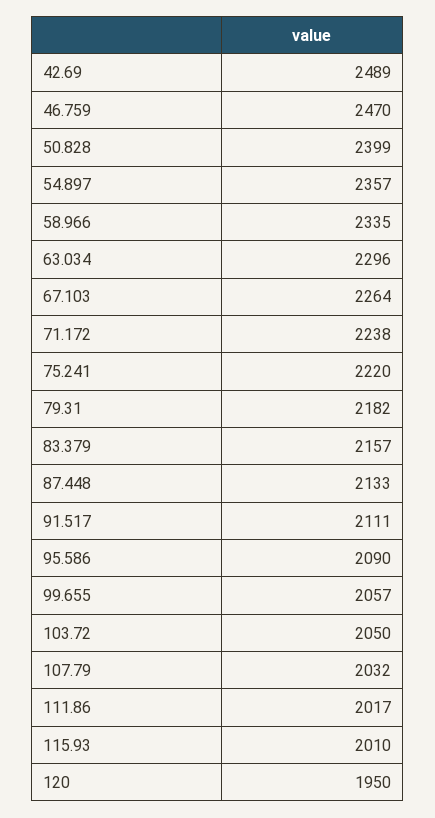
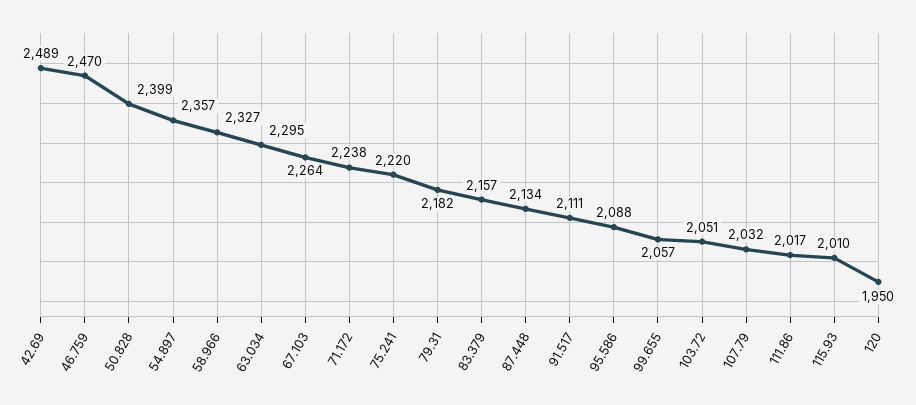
58.966: 2335 -> 2327
63.034: 2296 -> 2295
87.448: 2133 -> 2134
95.586: 2090 -> 2088
103.72: 2050 -> 2051

